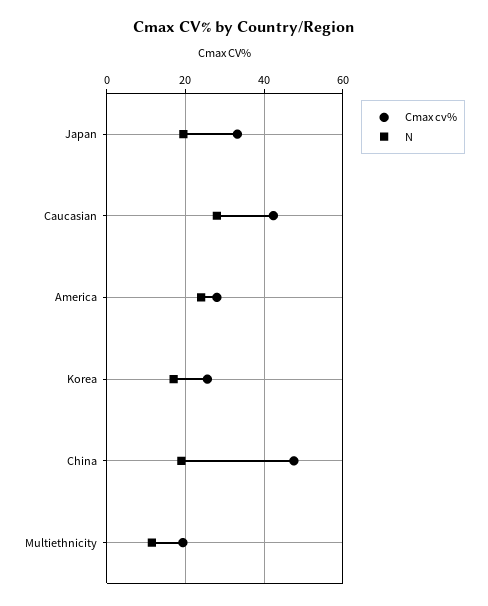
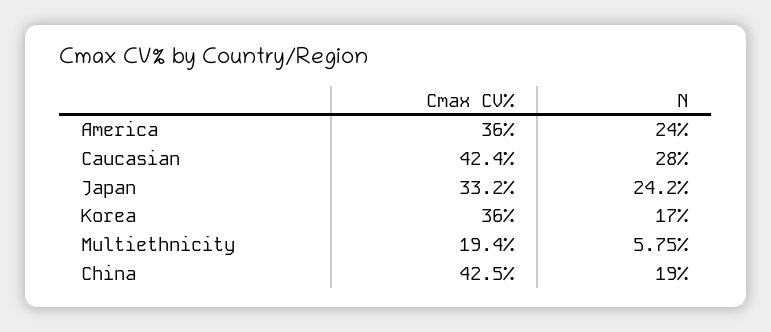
N, Japan: 20 -> 24.2
Cmax cv%, America: 28 -> 36
Cmax cv%, Korea: 26 -> 36
Cmax cv%, China: 48 -> 42.5
N, Multiethnicity: 12 -> 5.75

